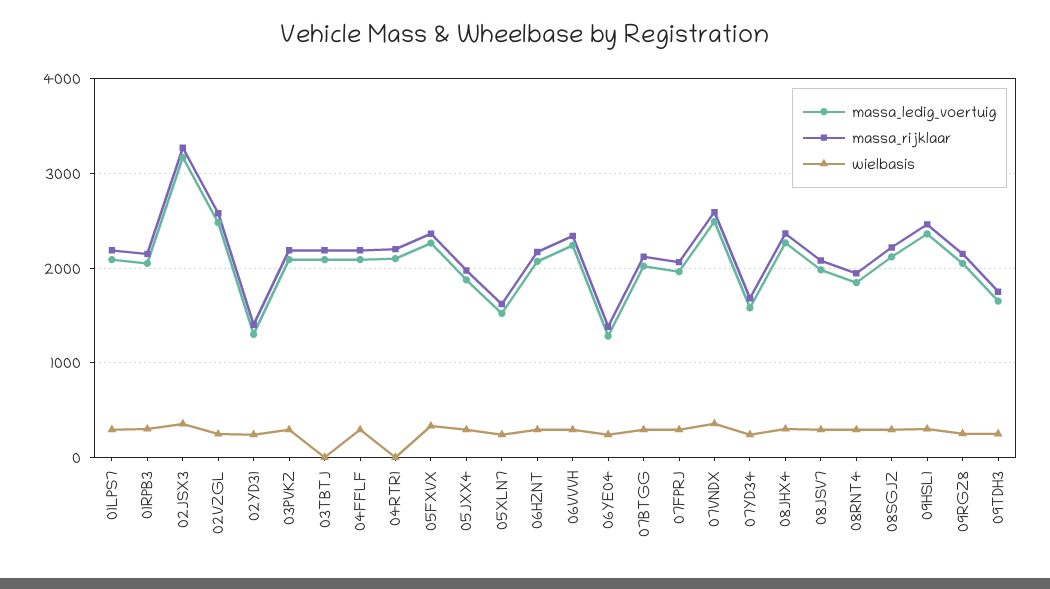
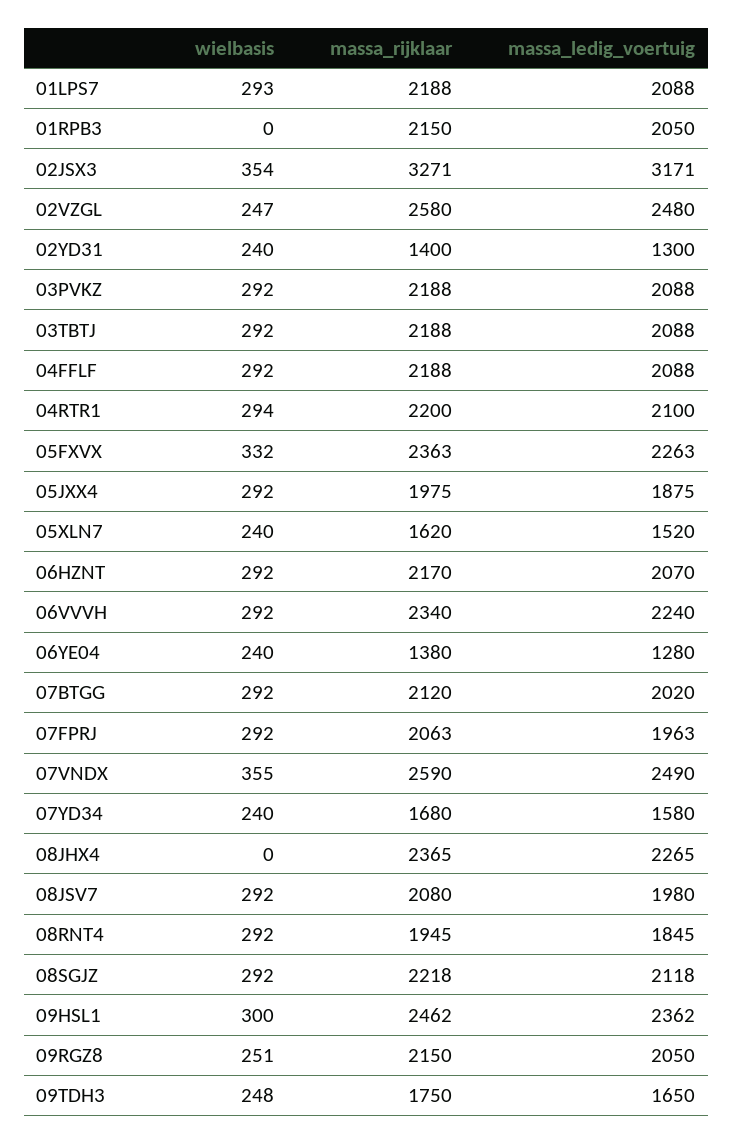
wielbasis, 01RPB3: 300 -> 0
wielbasis, 03TBTJ: 0 -> 292
wielbasis, 04RTR1: 0 -> 294
wielbasis, 08JHX4: 300 -> 0

